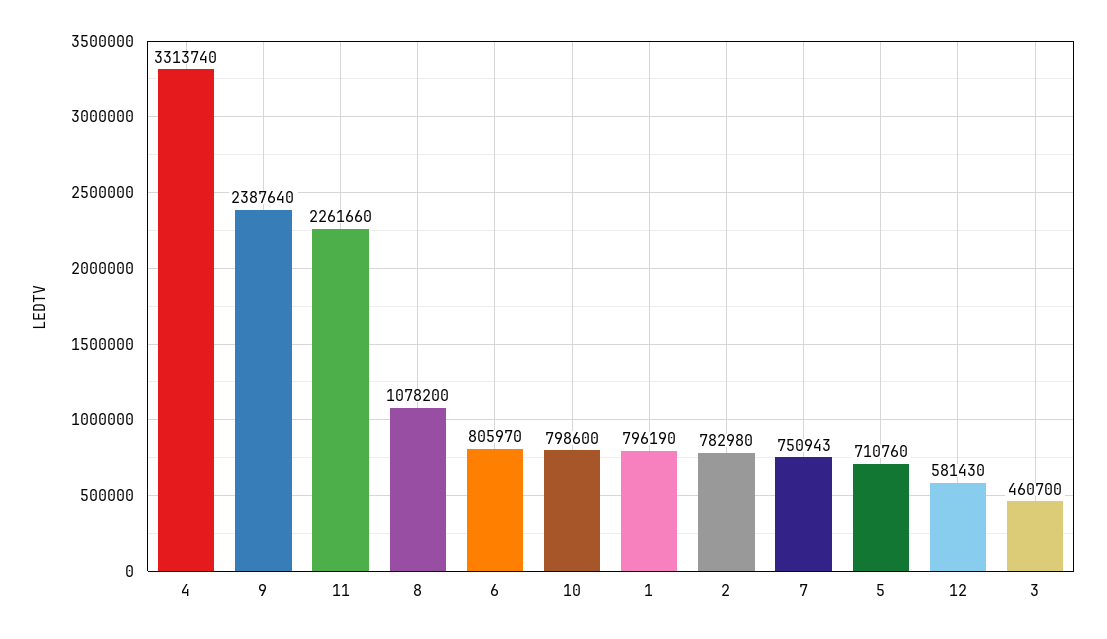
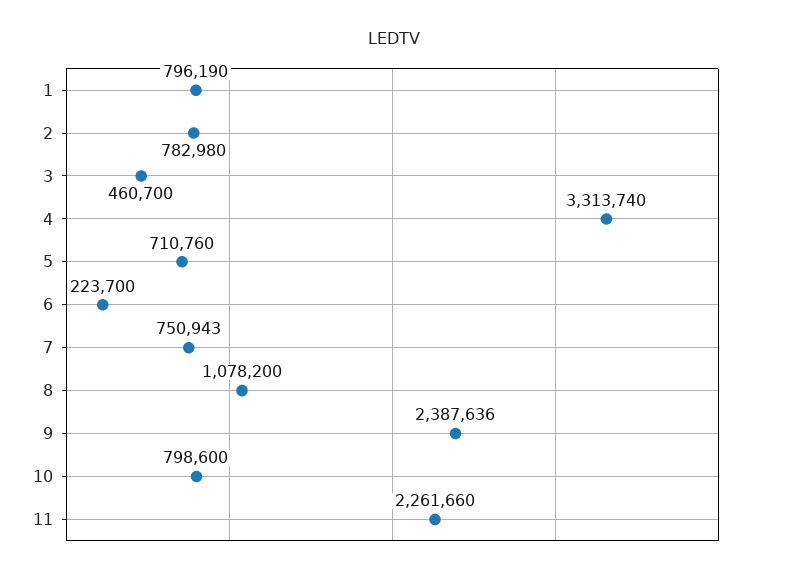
9: 2387640 -> 2387636
6: 805970 -> 223700
12: 581430 -> none

